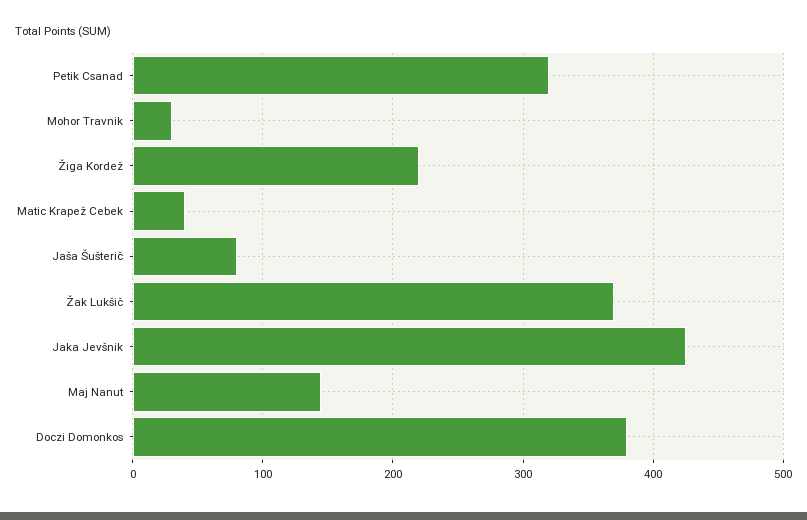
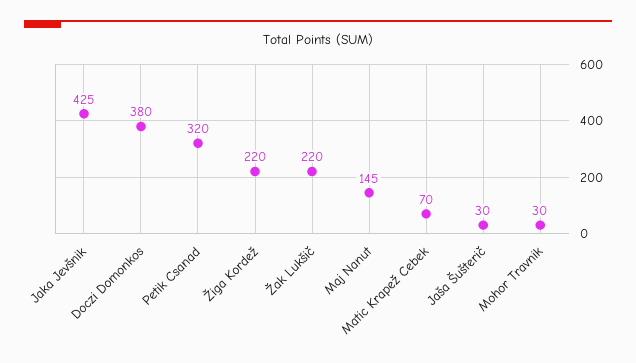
Matic Krapež Cebek: 40 -> 70
Jaša Šušterič: 80 -> 30
Žak Lukšič: 370 -> 220

